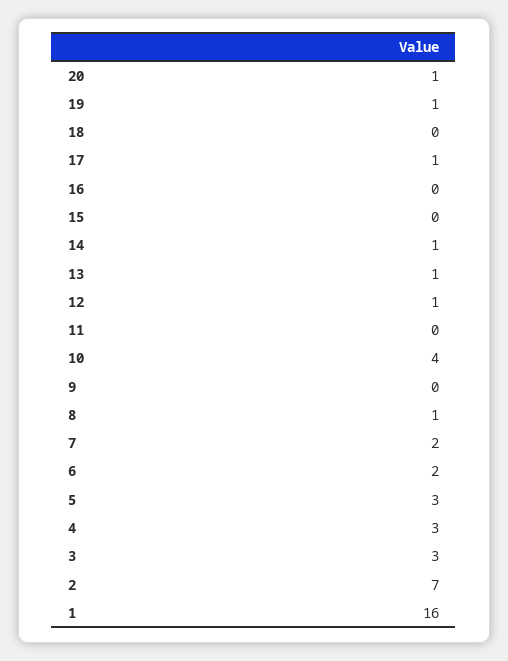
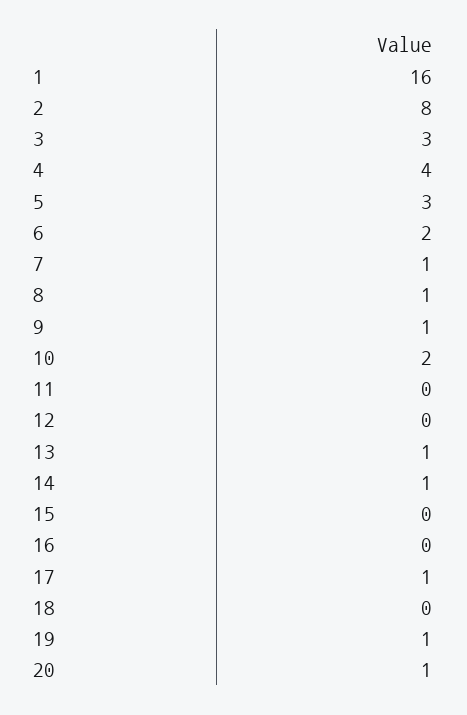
12: 1 -> 0
10: 4 -> 2
9: 0 -> 1
7: 2 -> 1
4: 3 -> 4
2: 7 -> 8

